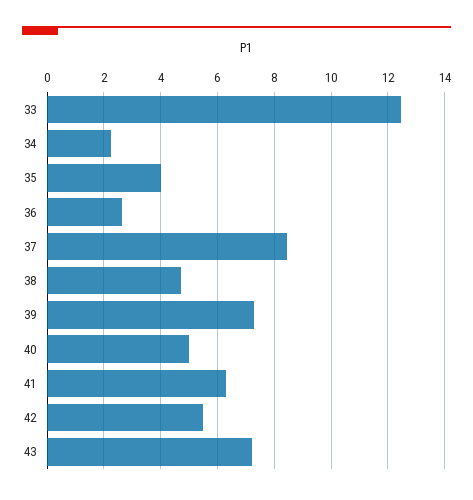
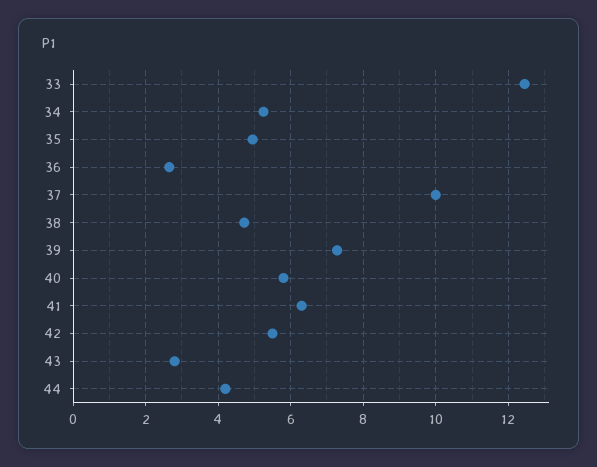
34: 2.25 -> 5.2
35: 4 -> 5
37: 8.5 -> 10
40: 5 -> 5.8
43: 7.25 -> 2.8
44: none -> 4.2

